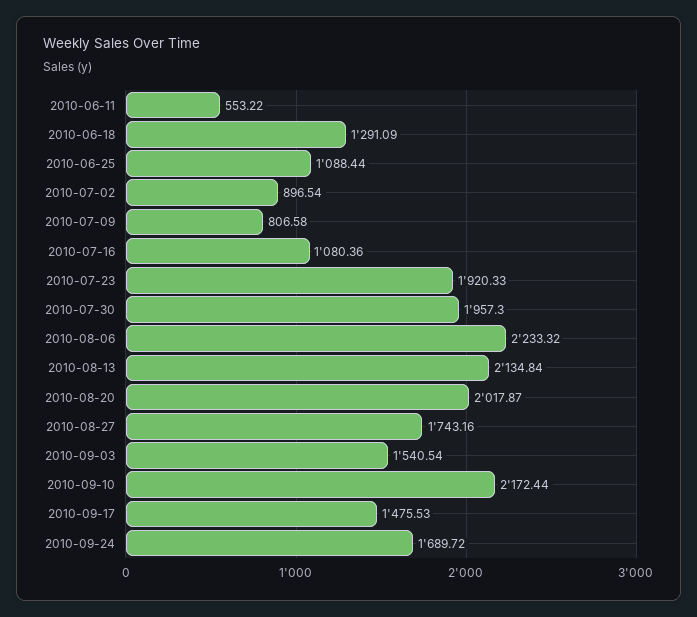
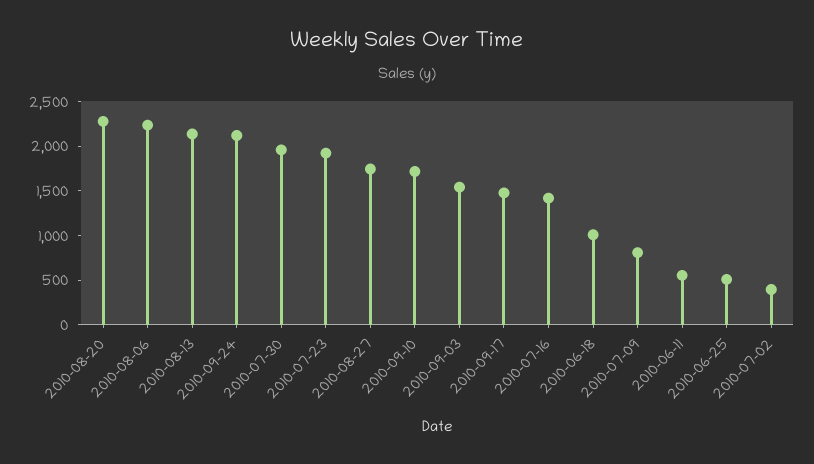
2010-06-18: 1291.09 -> 1000
2010-06-25: 1088.44 -> 500
2010-07-02: 896.54 -> 400
2010-07-16: 1080.36 -> 1400
2010-08-20: 2017.87 -> 2300
2010-09-10: 2172.44 -> 1700
2010-09-24: 1689.72 -> 2100

